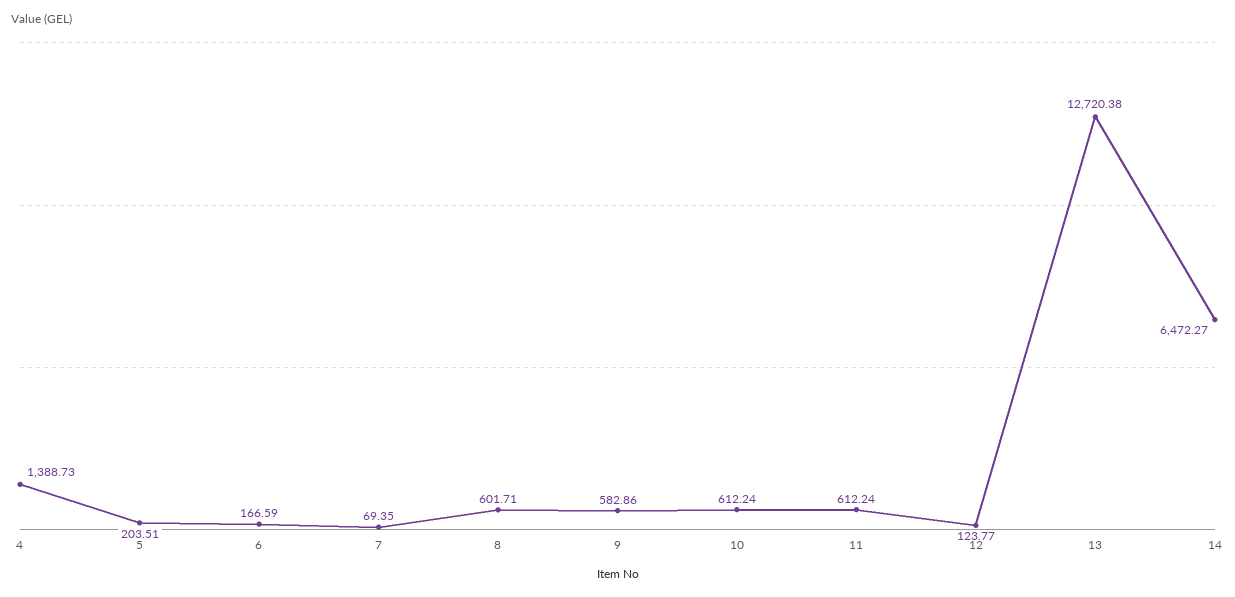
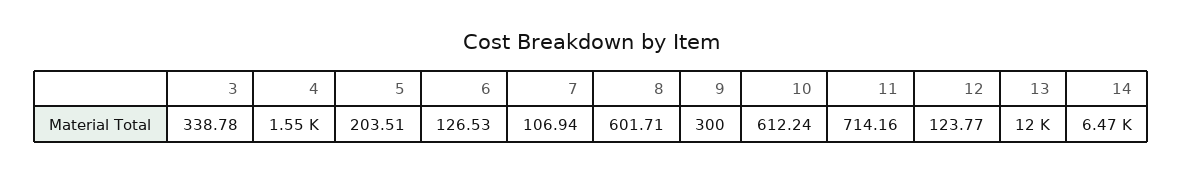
4: 1388.73 -> 1550
6: 166.59 -> 126.53
7: 69.35 -> 106.94
9: 582.86 -> 300
11: 612.24 -> 714.16
13: 12720.38 -> 12000
3: none -> 338.78

